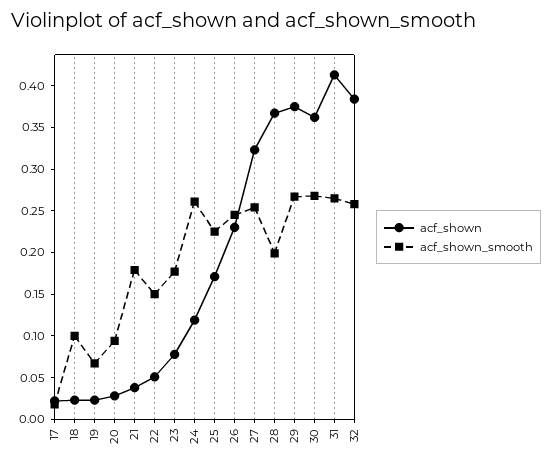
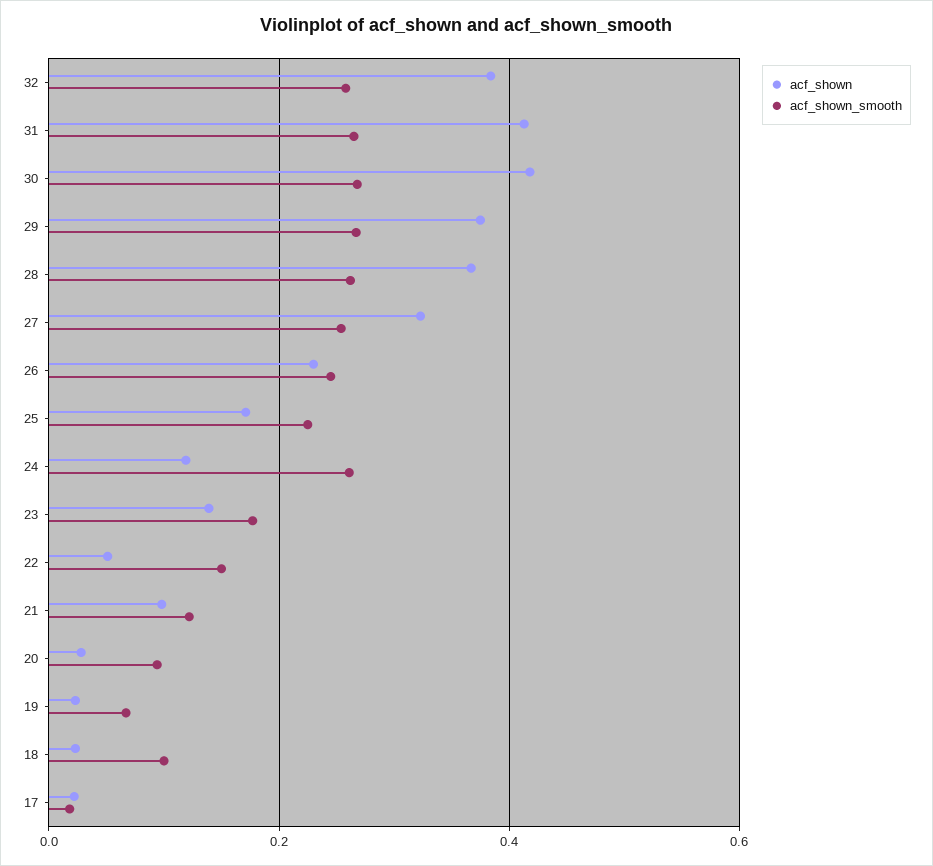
acf_shown, 21: 0.04 -> 0.1
acf_shown_smooth, 21: 0.18 -> 0.12
acf_shown, 23: 0.08 -> 0.14
acf_shown_smooth, 28: 0.2 -> 0.26
acf_shown, 30: 0.36 -> 0.42

